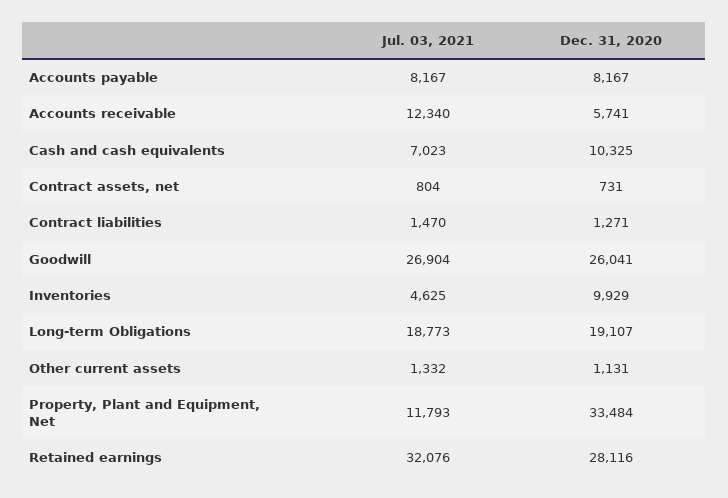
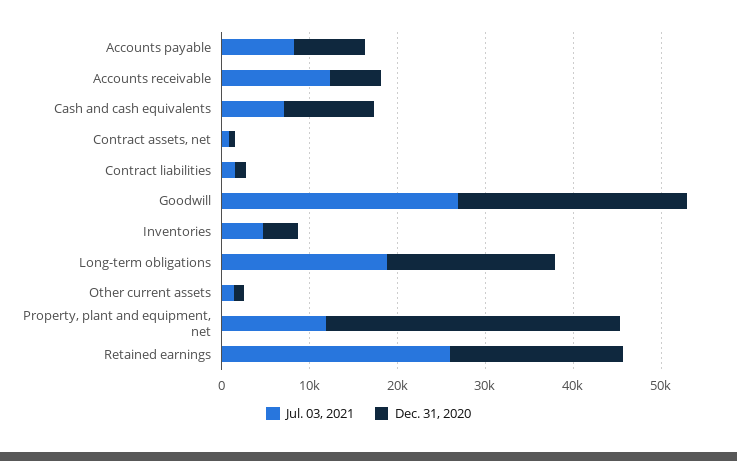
Dec. 31, 2020, Inventories: 9929 -> 4000
Jul. 03, 2021, Retained earnings: 32076 -> 26000
Dec. 31, 2020, Retained earnings: 28116 -> 20000

